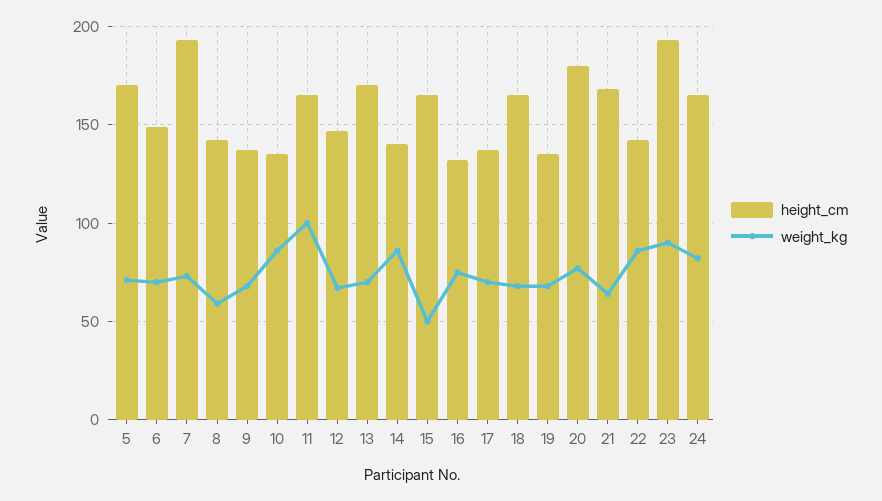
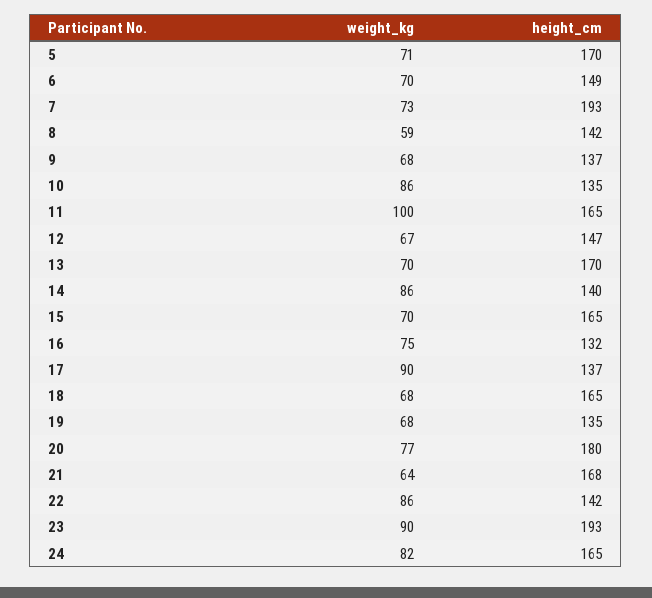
weight_kg, 15: 50 -> 70
weight_kg, 17: 70 -> 90

